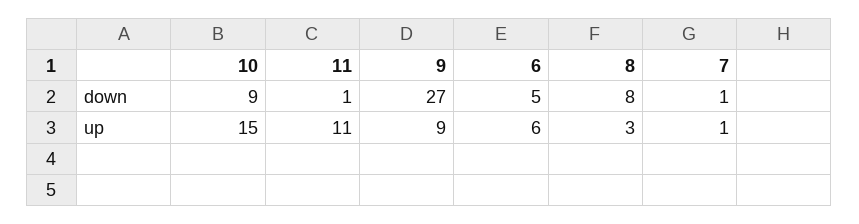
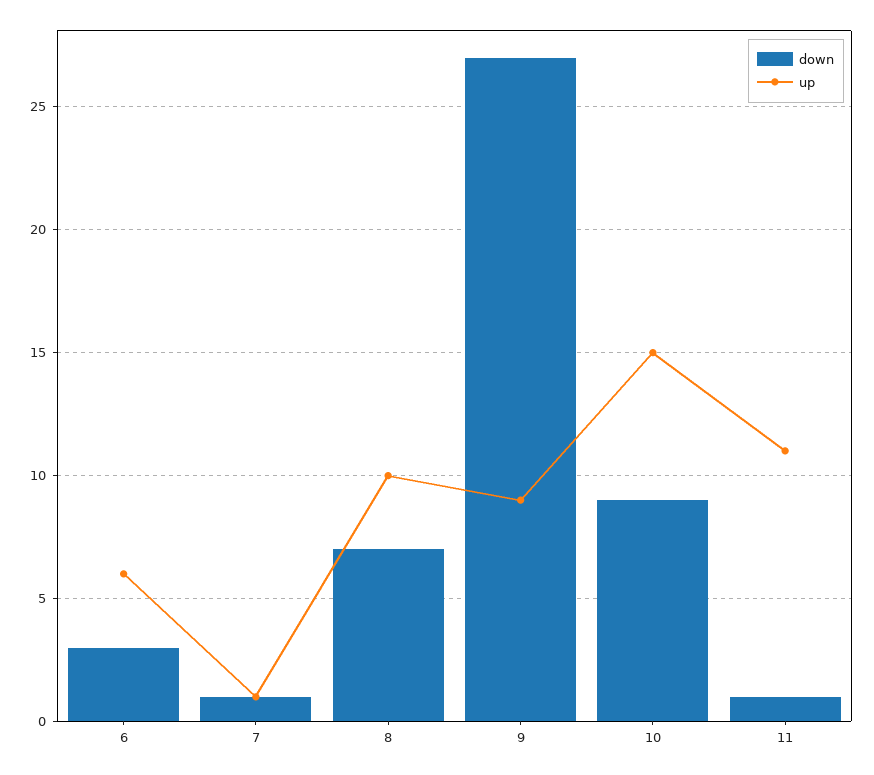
down, 6: 5 -> 3
down, 8: 8 -> 7
up, 8: 3 -> 10

